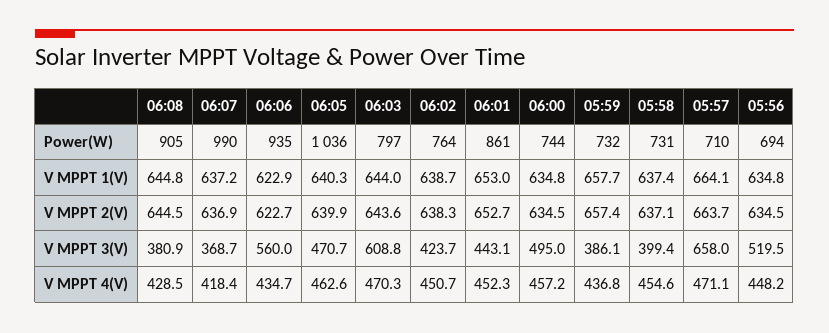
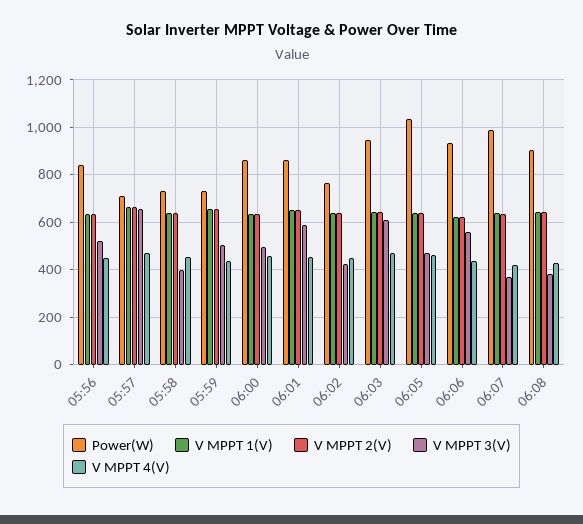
Power(W), 06:03: 797 -> 950
Power(W), 06:00: 744 -> 850
Power(W), 05:56: 694 -> 850
V MPPT 3(V), 06:01: 443.1 -> 600
V MPPT 3(V), 05:59: 386.1 -> 500

